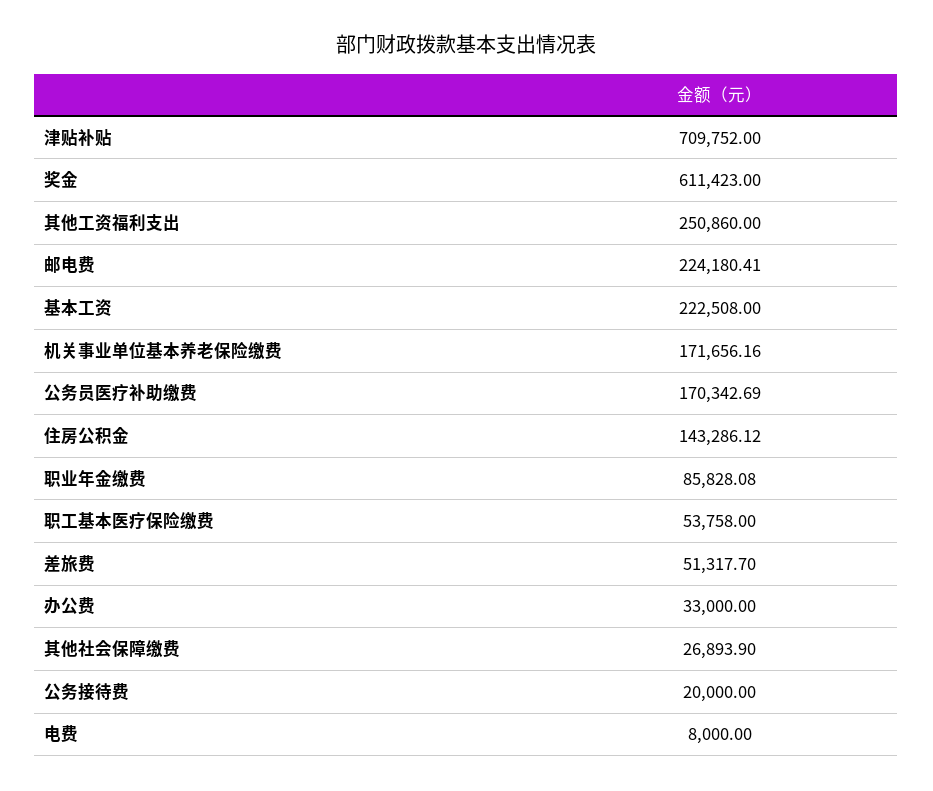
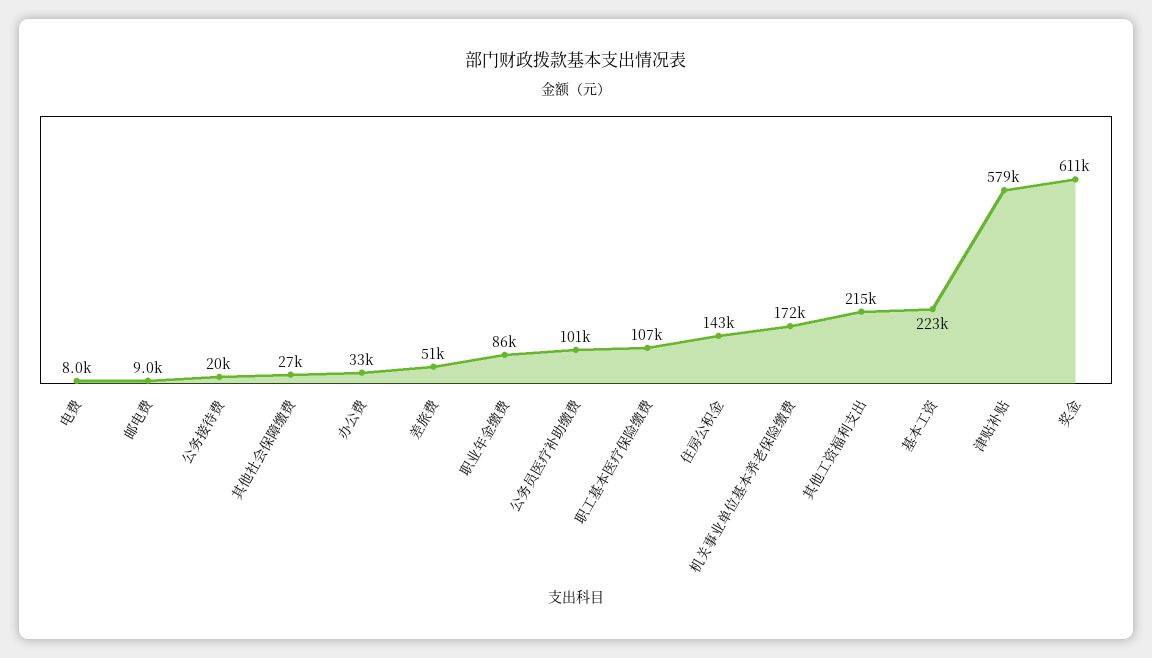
津贴补贴: 709752 -> 579000
其他工资福利支出: 250860 -> 215000
邮电费: 224180.41 -> 9000
公务员医疗补助缴费: 170342.69 -> 101000
职工基本医疗保险缴费: 53758 -> 107000

